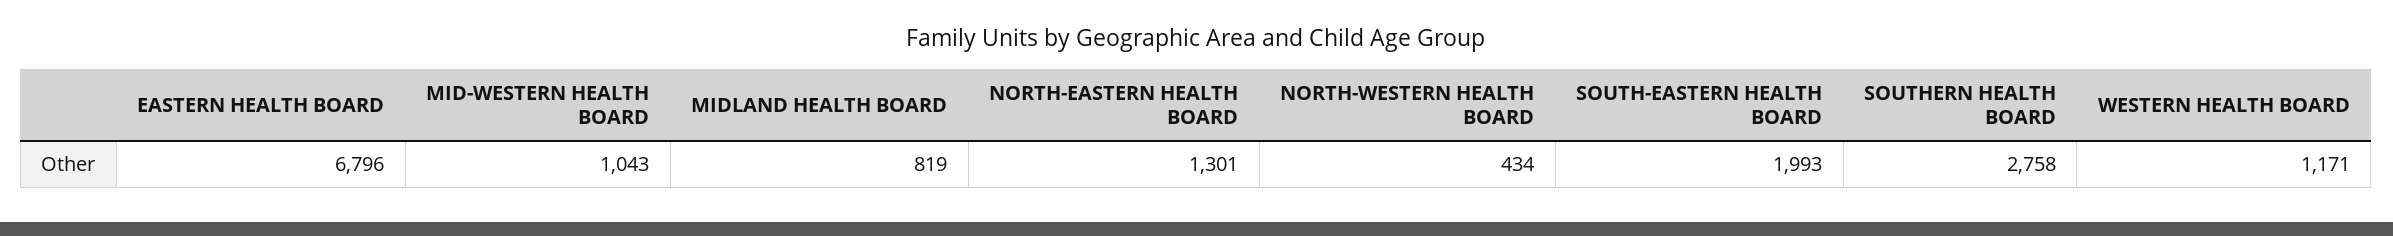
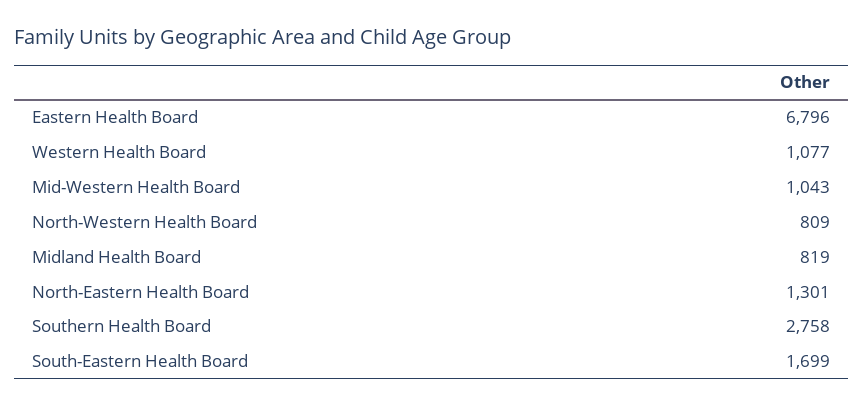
NORTH-WESTERN HEALTH BOARD: 434 -> 809
SOUTH-EASTERN HEALTH BOARD: 1993 -> 1699
WESTERN HEALTH BOARD: 1171 -> 1077

